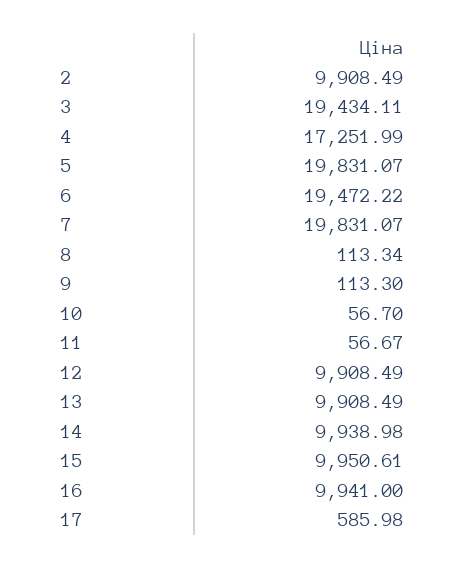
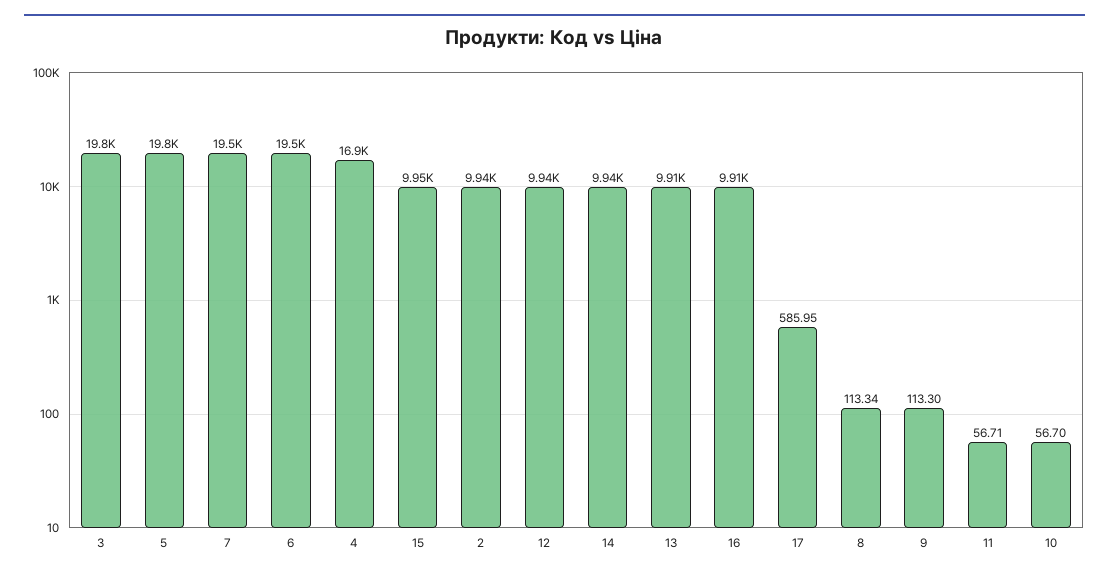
2: 9908.49 -> 9940
3: 19434.11 -> 19800
4: 17251.99 -> 16900
7: 19831.07 -> 19500
11: 56.67 -> 56.71
12: 9908.49 -> 9940
16: 9941 -> 9910
17: 585.98 -> 585.95

